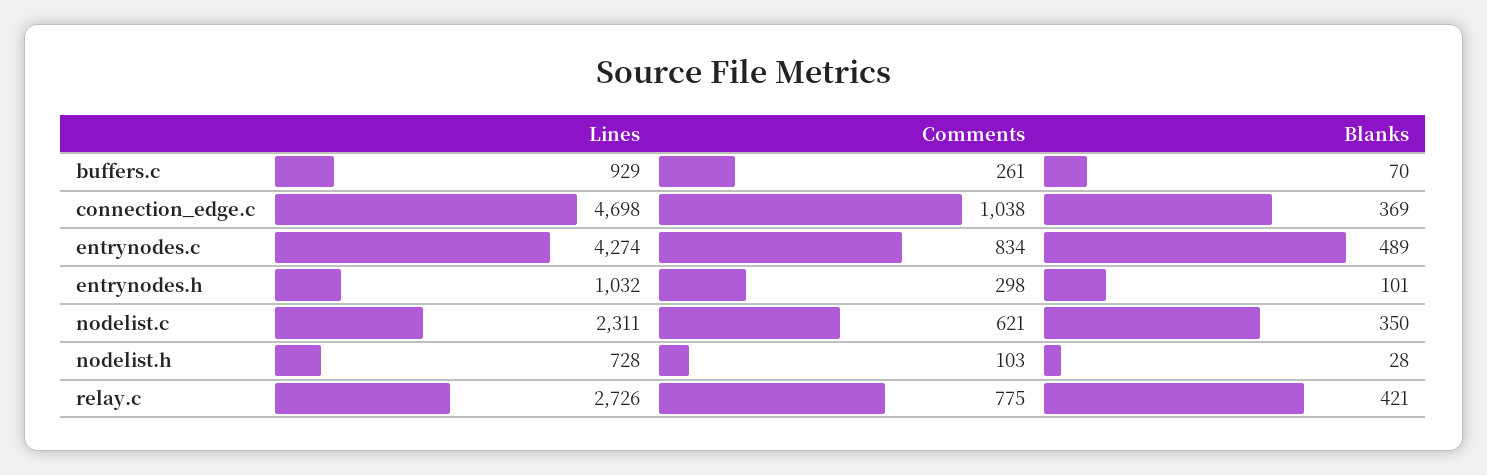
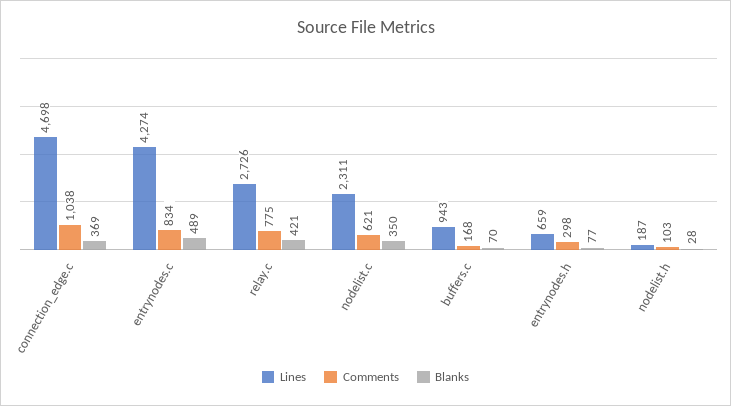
Lines, buffers.c: 929 -> 943
Comments, buffers.c: 261 -> 168
Lines, entrynodes.h: 1032 -> 659
Blanks, entrynodes.h: 101 -> 77
Lines, nodelist.h: 728 -> 187

